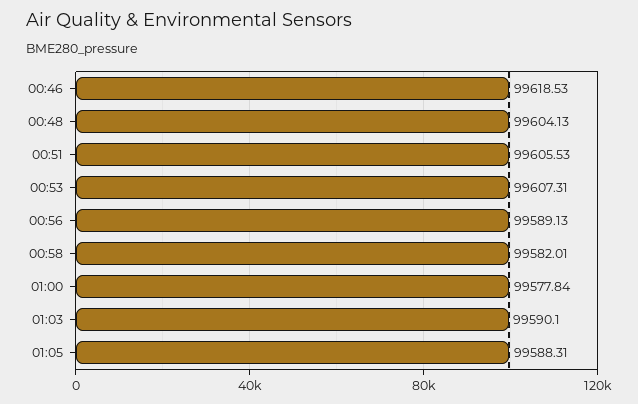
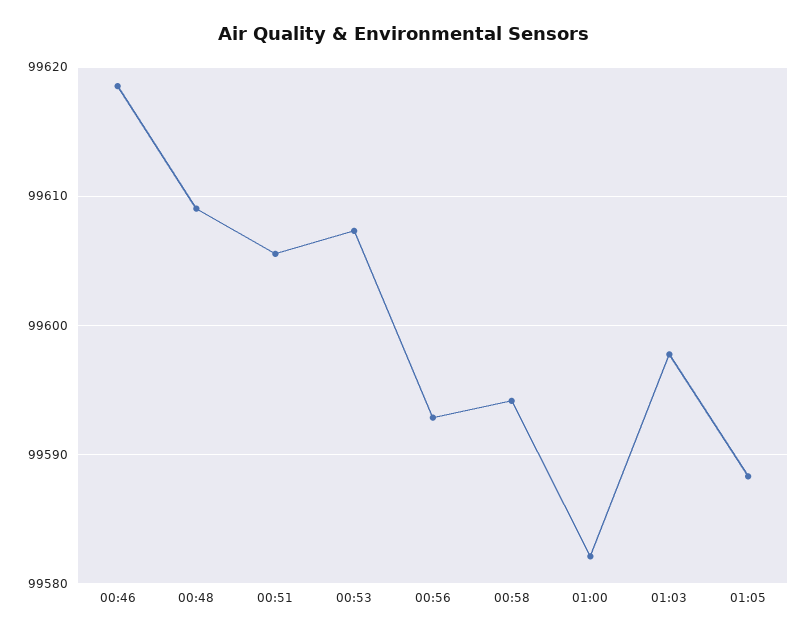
00:48: 99604.13 -> 99609
00:56: 99589.13 -> 99593
00:58: 99582.01 -> 99594
01:00: 99577.84 -> 99582
01:03: 99590.1 -> 99598

